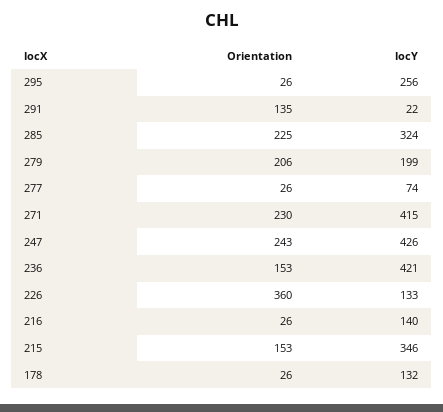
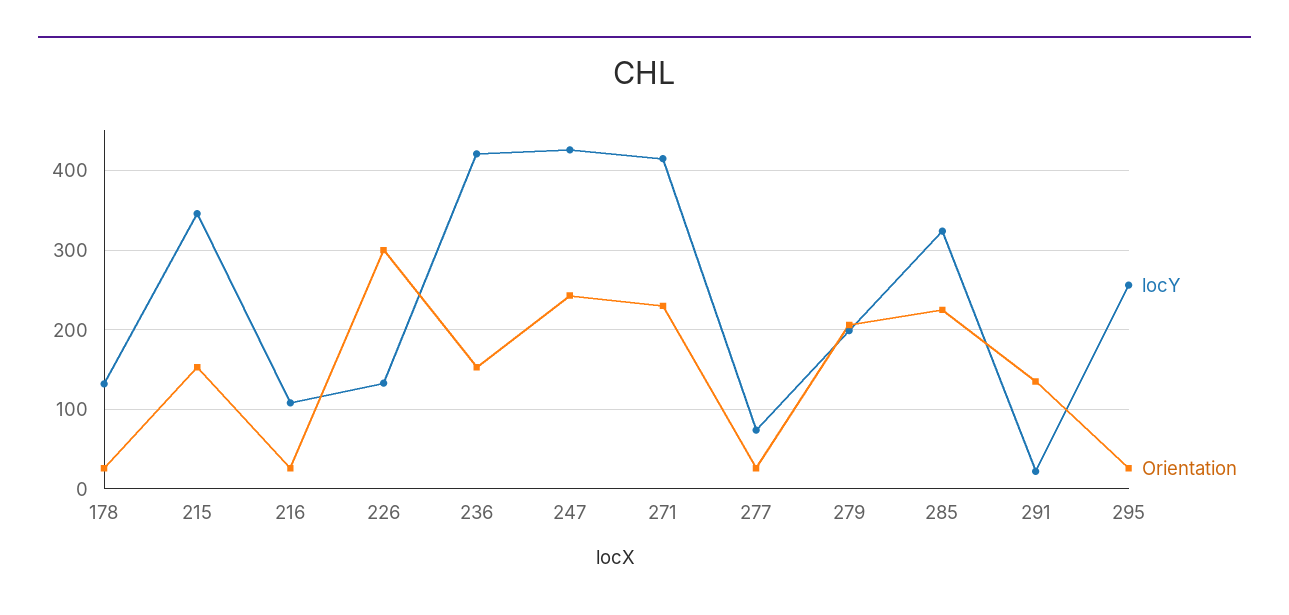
Orientation, 226: 360 -> 300
locY, 216: 140 -> 110

